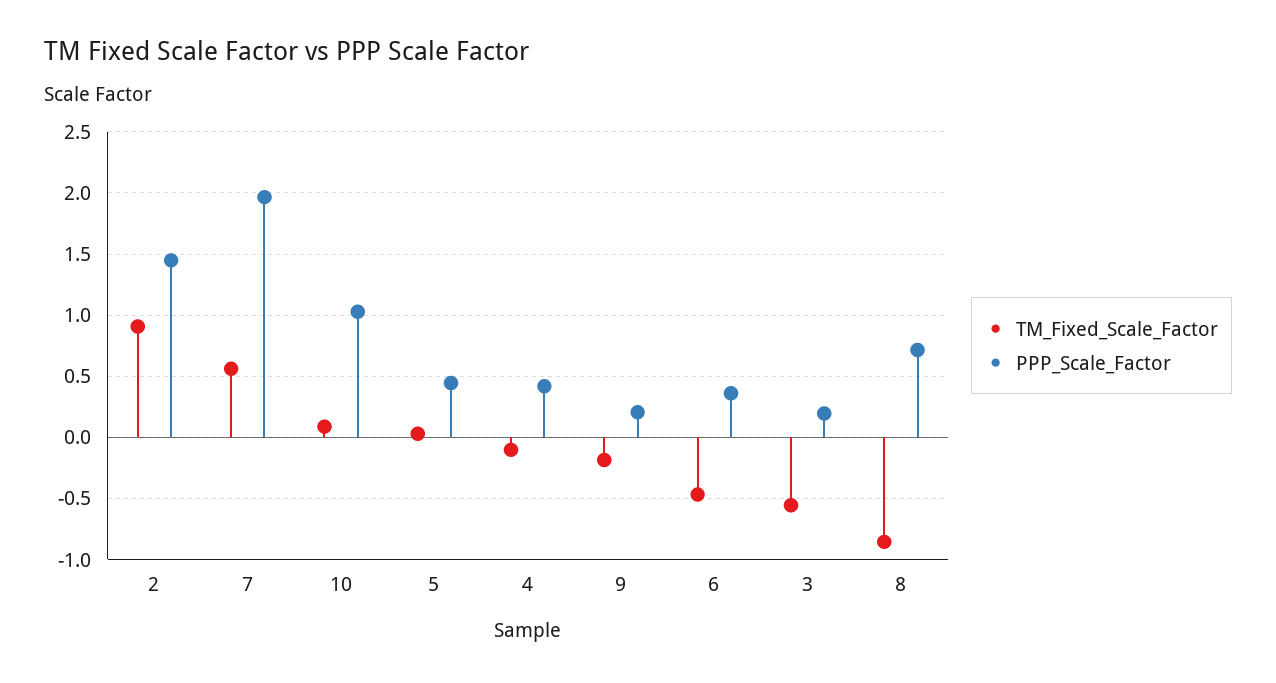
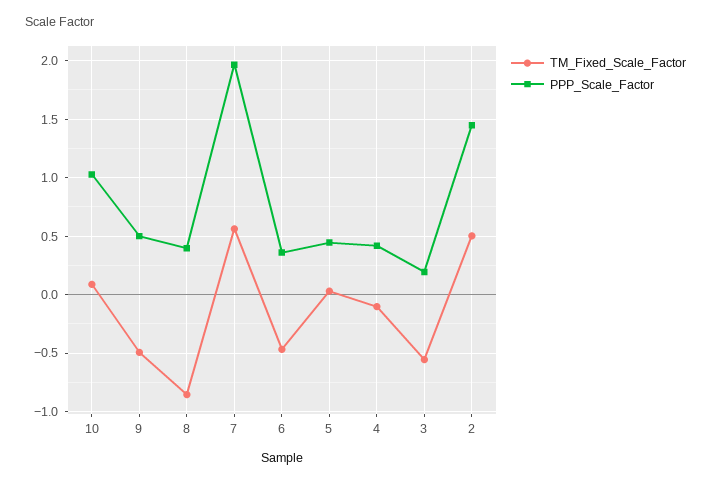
TM_Fixed_Scale_Factor, 2: 0.9 -> 0.5
TM_Fixed_Scale_Factor, 9: -0.2 -> -0.5
PPP_Scale_Factor, 9: 0.2 -> 0.5
PPP_Scale_Factor, 8: 0.7 -> 0.4

